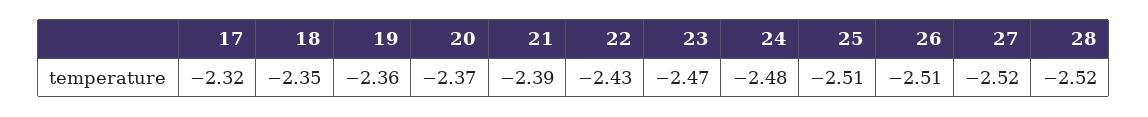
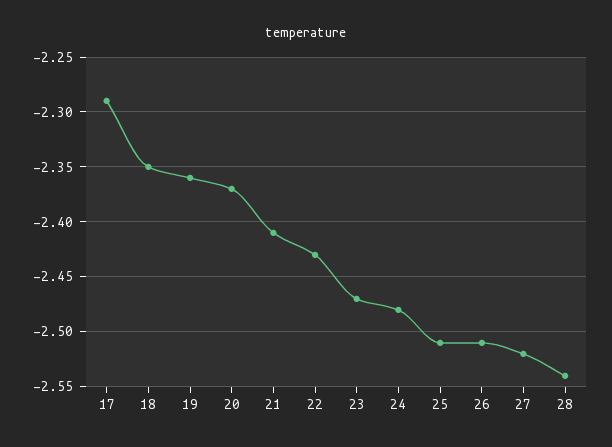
17: -2.32 -> -2.29
21: -2.39 -> -2.41
28: -2.52 -> -2.54

